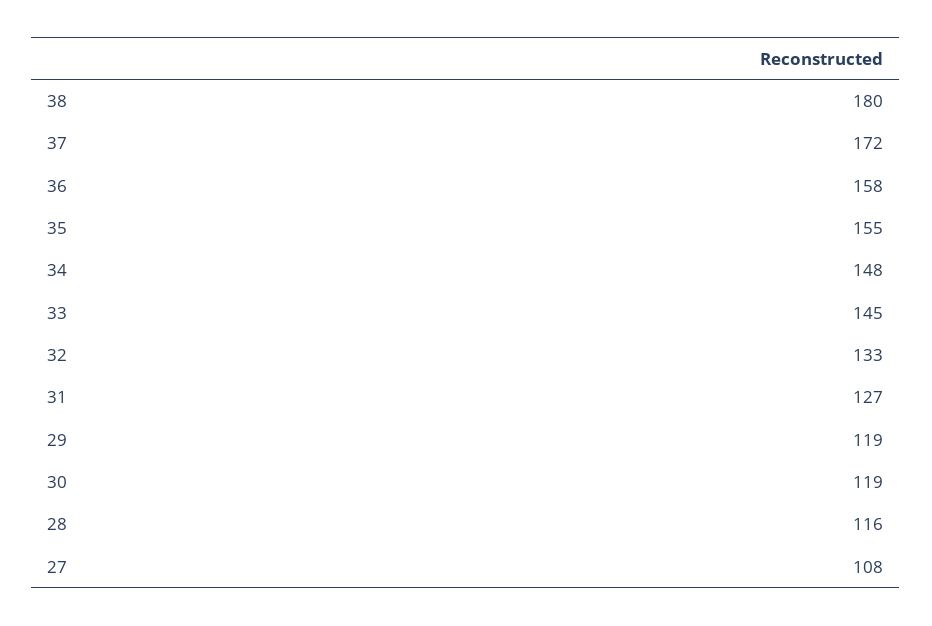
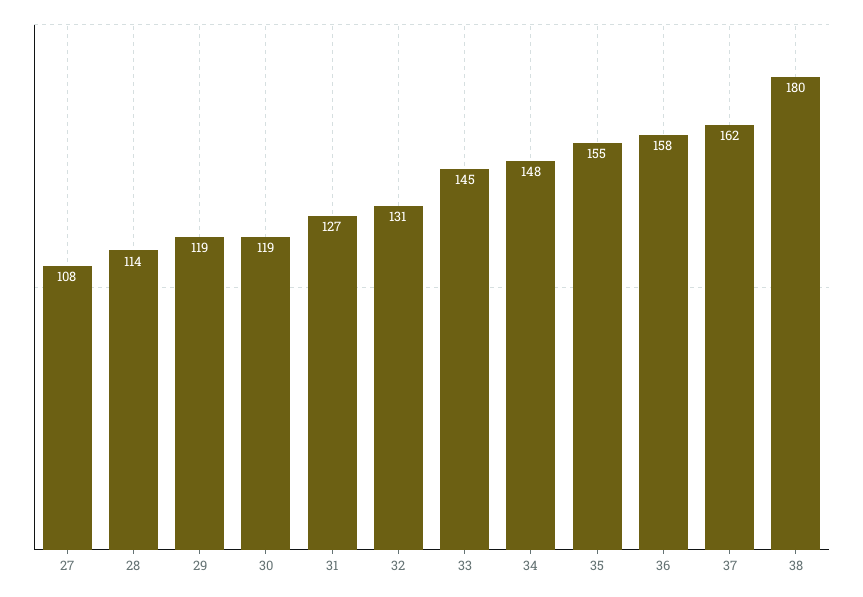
37: 172 -> 162
32: 133 -> 131
28: 116 -> 114

